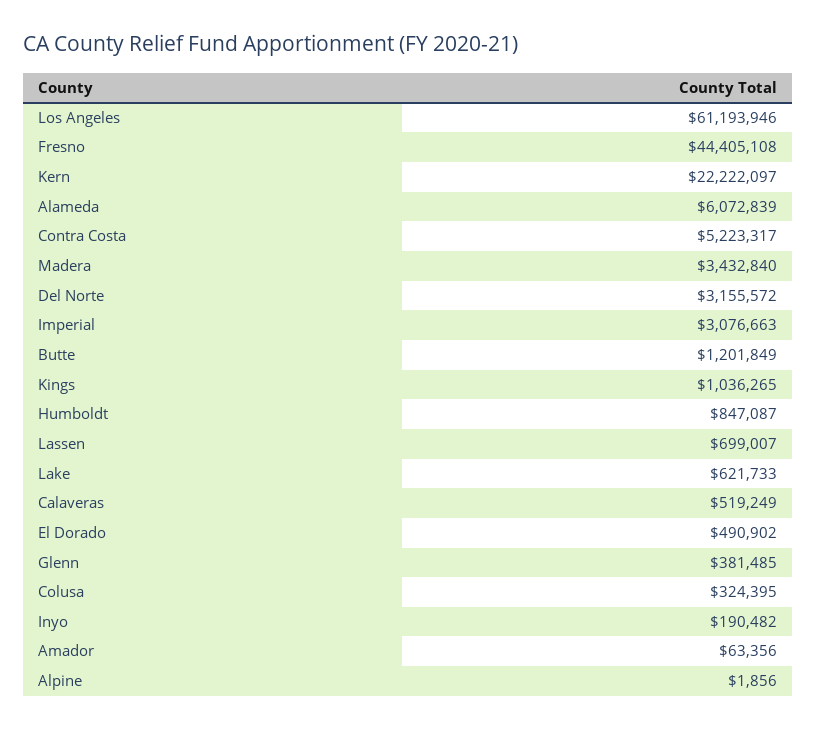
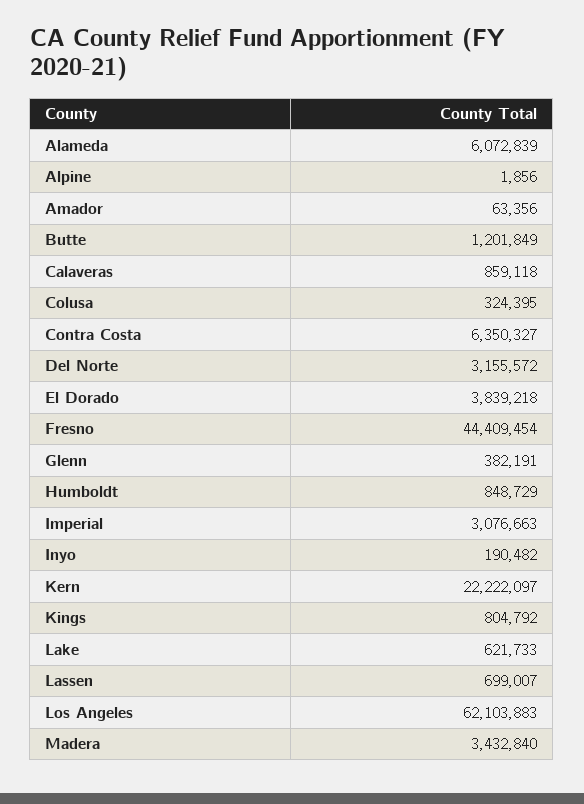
Los Angeles: 61193946 -> 62103883
Fresno: 44405108 -> 44409454
Contra Costa: 5223317 -> 6350327
Kings: 1036265 -> 804792
Humboldt: 847087 -> 848729
Calaveras: 519249 -> 859118
El Dorado: 490902 -> 3839218
Glenn: 381485 -> 382191

